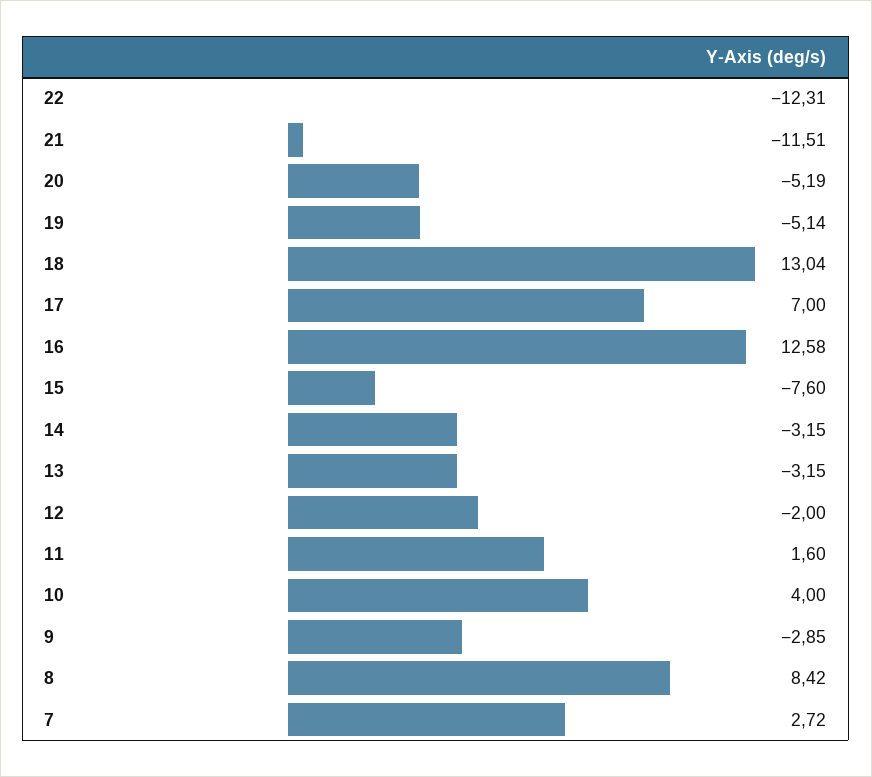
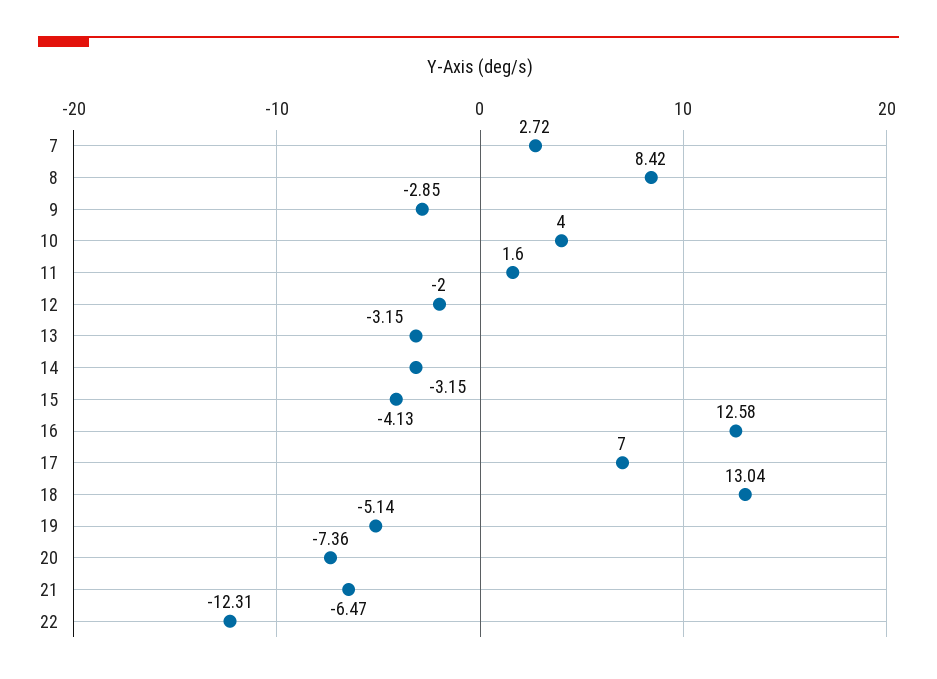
21: -11.51 -> -6.47
20: -5.19 -> -7.36
15: -7.6 -> -4.13

